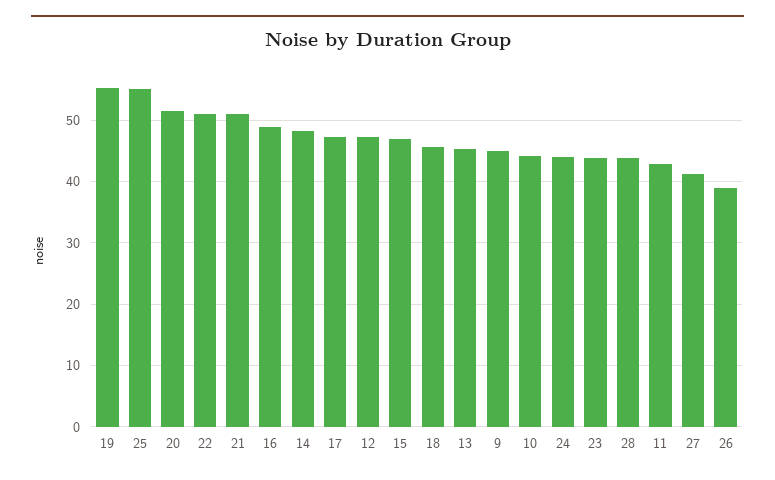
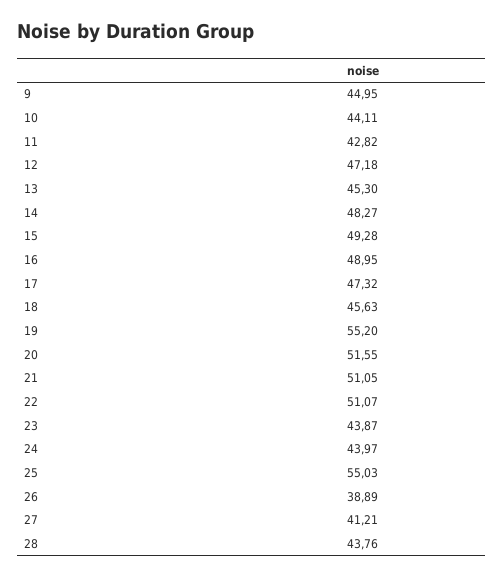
15: 47 -> 49.28

